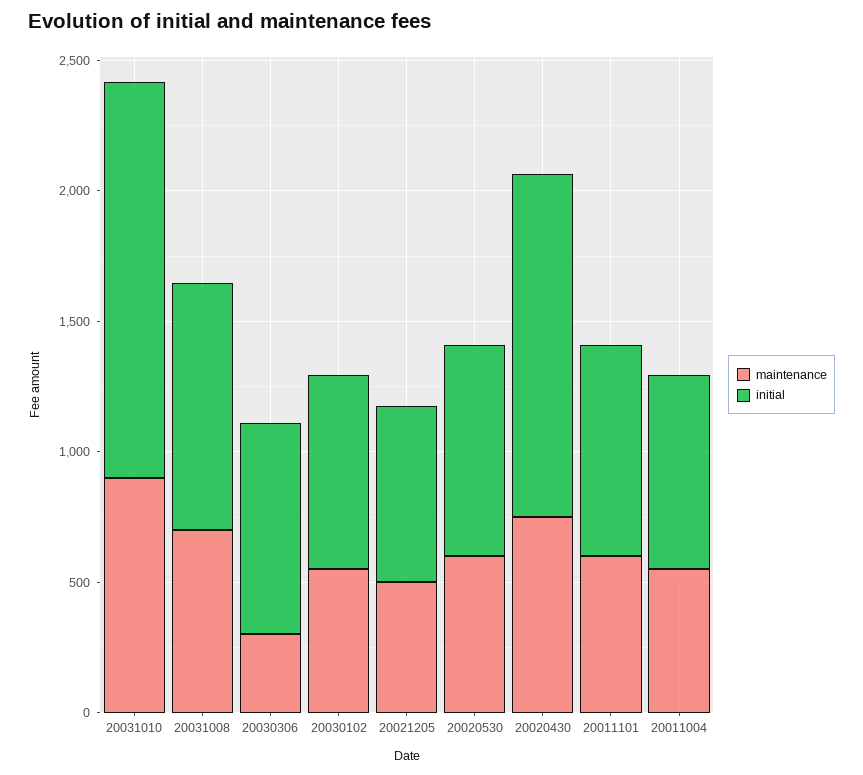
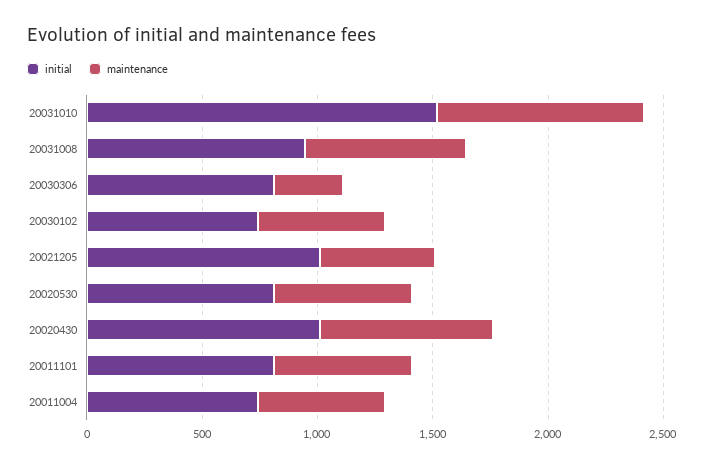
initial, 20021205: 700 -> 1000
initial, 20020430: 1300 -> 1000

